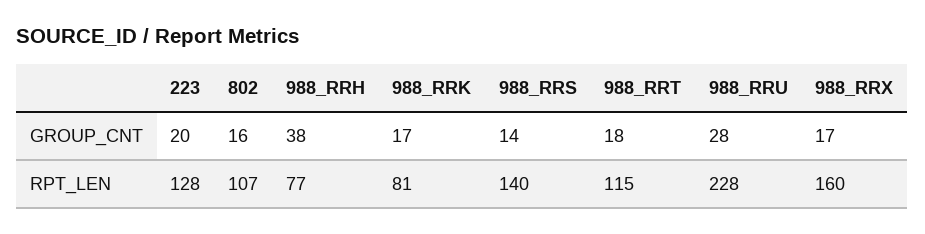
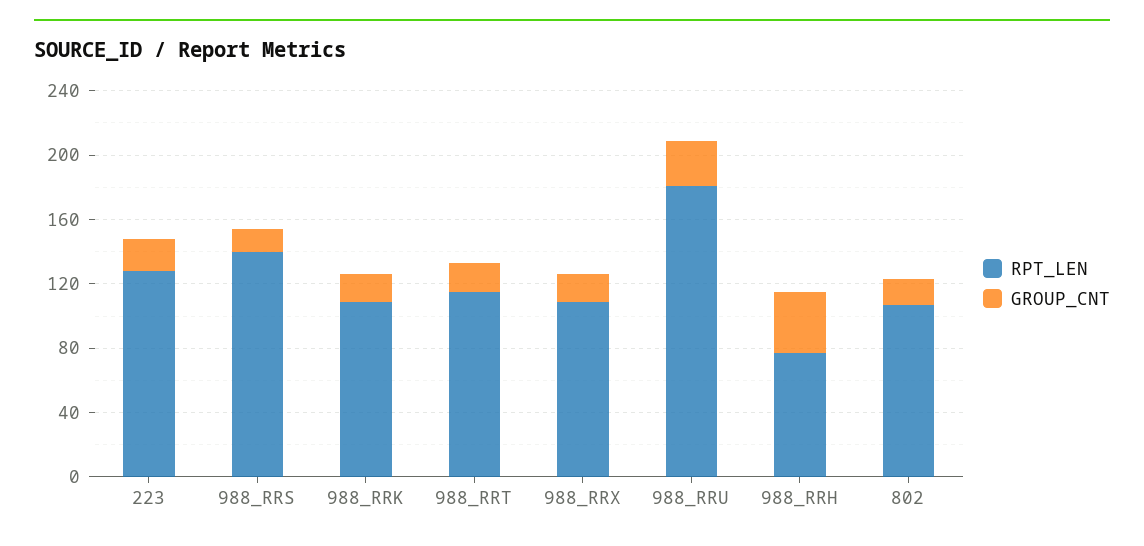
RPT_LEN, 988_RRK: 81 -> 110
RPT_LEN, 988_RRU: 228 -> 180
RPT_LEN, 988_RRX: 160 -> 110

